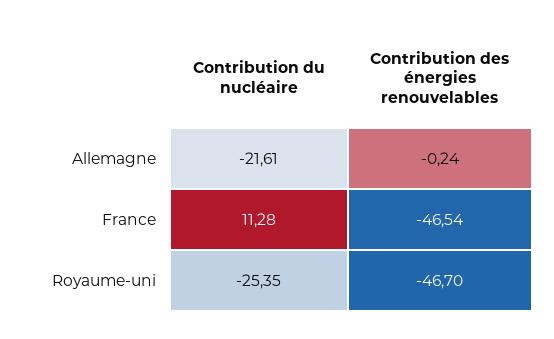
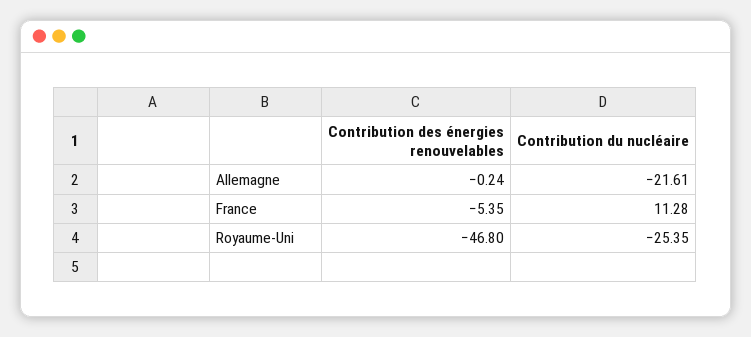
Contribution des énergies renouvelables, France: -46.54 -> -5.35
Contribution des énergies renouvelables, Royaume-uni: -46.7 -> -46.8

